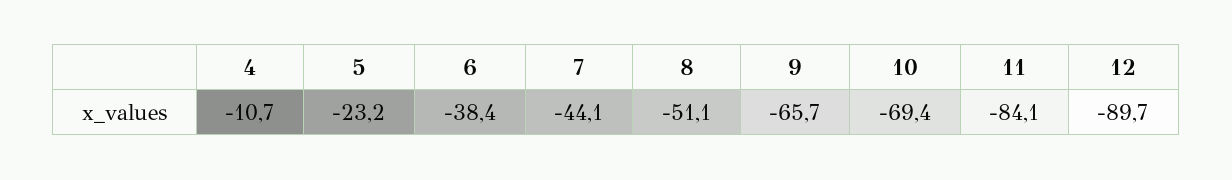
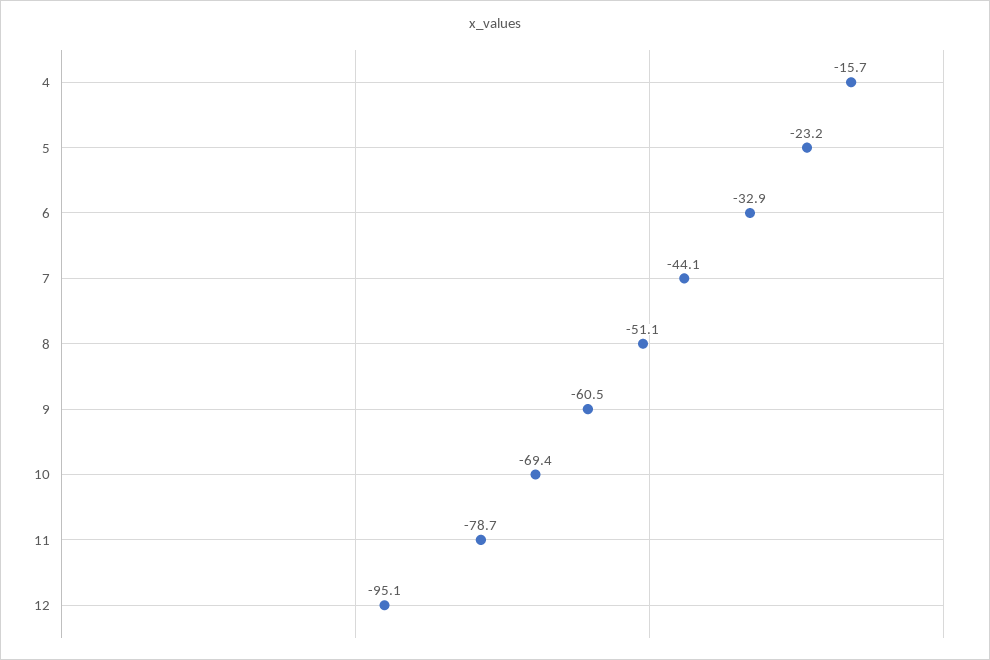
4: -10.7 -> -15.7
6: -38.4 -> -32.9
9: -65.7 -> -60.5
11: -84.1 -> -78.7
12: -89.7 -> -95.1

